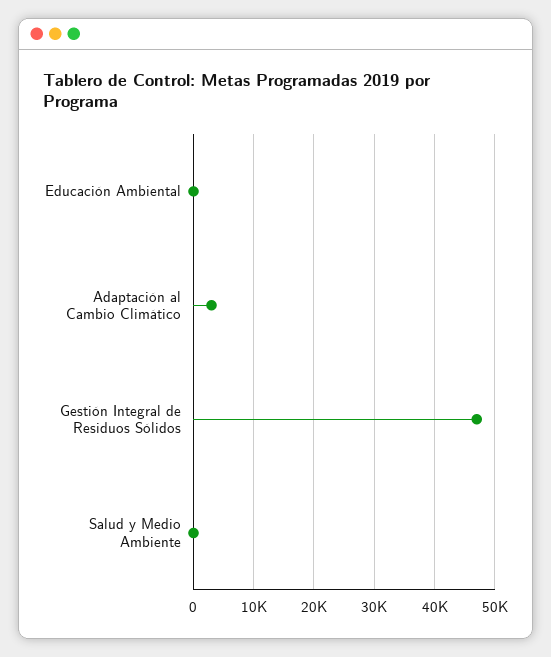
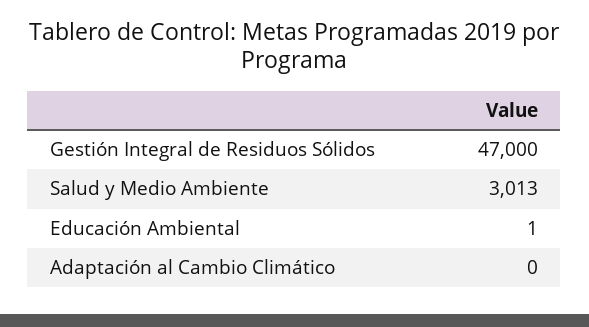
Adaptación al Cambio Climático: 3000 -> 0
Salud y Medio Ambiente: 0 -> 3013

